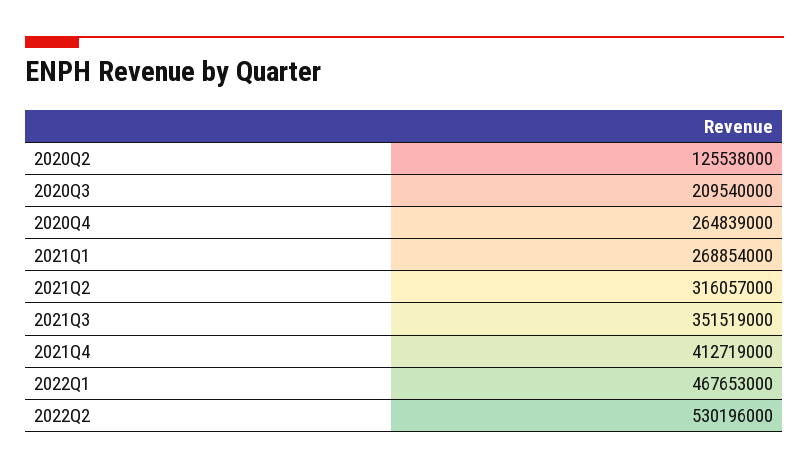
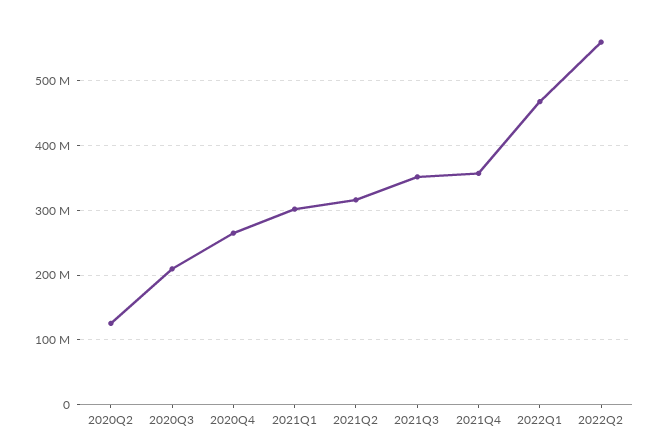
2021Q1: 268854000 -> 300000000
2021Q4: 412719000 -> 360000000
2022Q2: 530196000 -> 560000000

